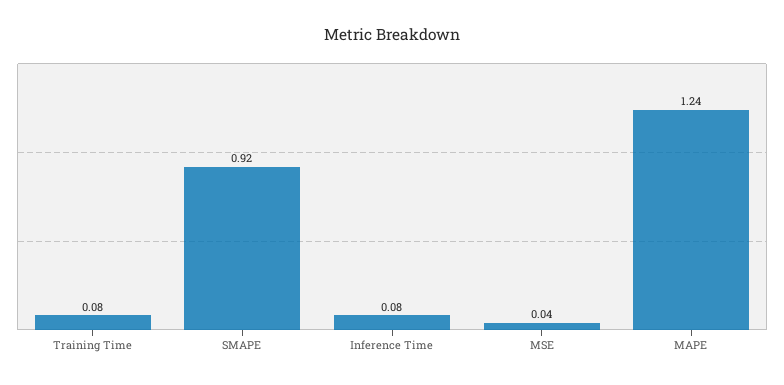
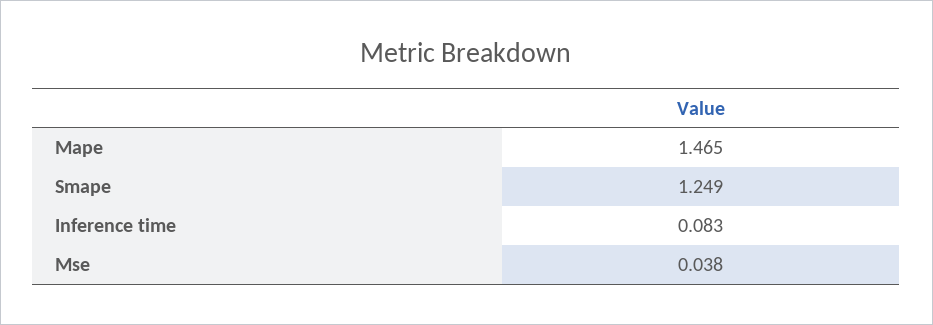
Training Time: 0.08 -> none
SMAPE: 0.92 -> 1.249
MAPE: 1.24 -> 1.465

